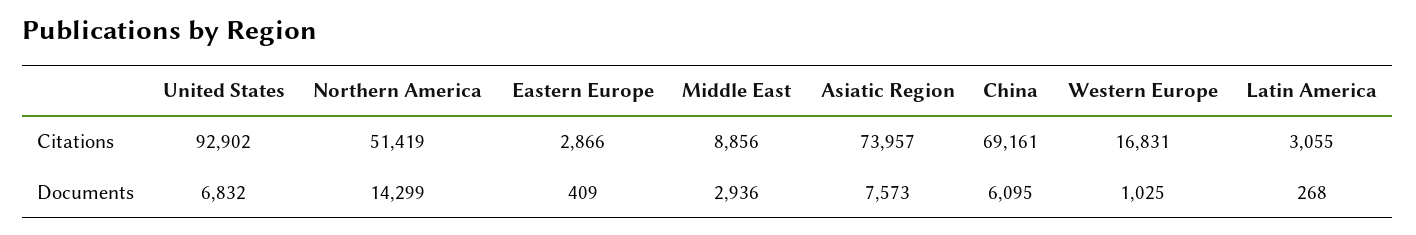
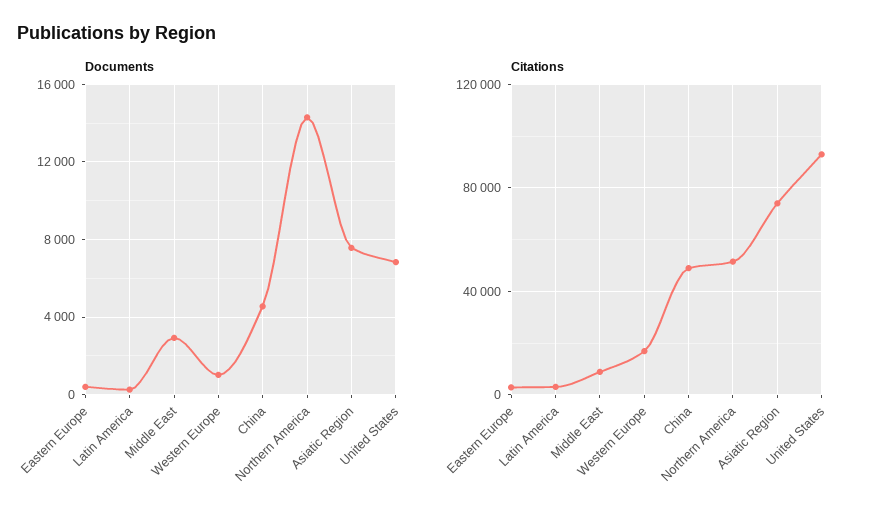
Citations, China: 69161 -> 50000
Documents, China: 6095 -> 4500

